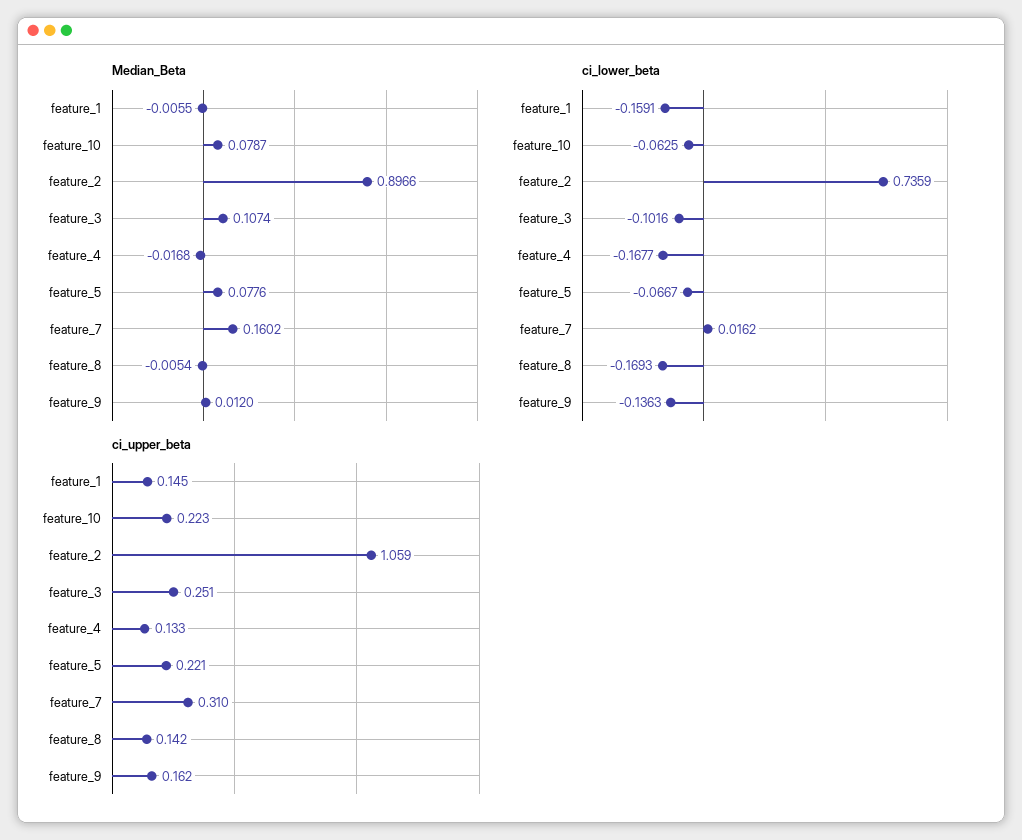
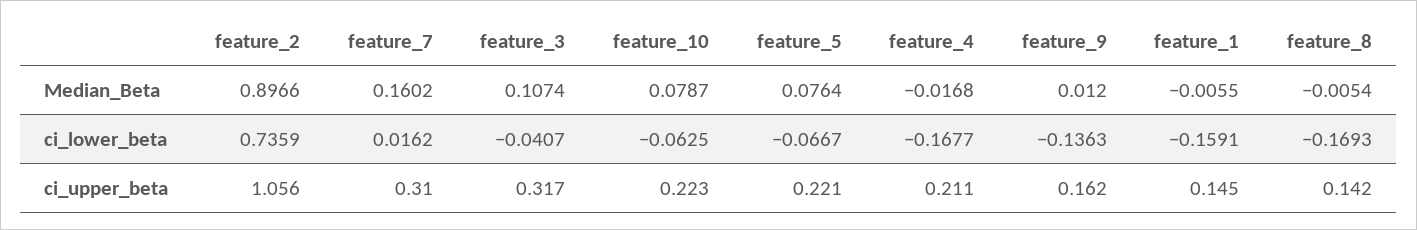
Median_Beta, feature_5: 0.0776 -> 0.0764
ci_lower_beta, feature_3: -0.1016 -> -0.0407
ci_upper_beta, feature_2: 1.059 -> 1.056
ci_upper_beta, feature_3: 0.251 -> 0.317
ci_upper_beta, feature_4: 0.133 -> 0.211

